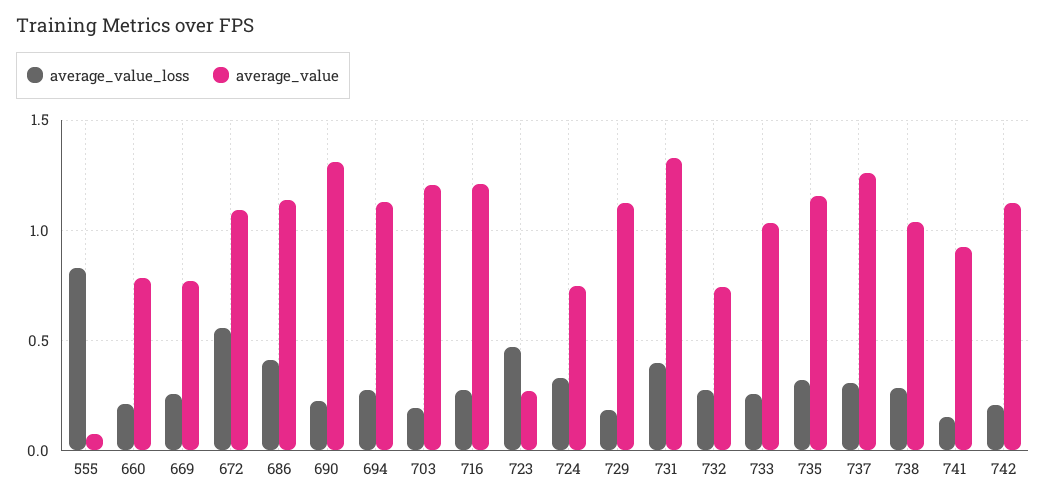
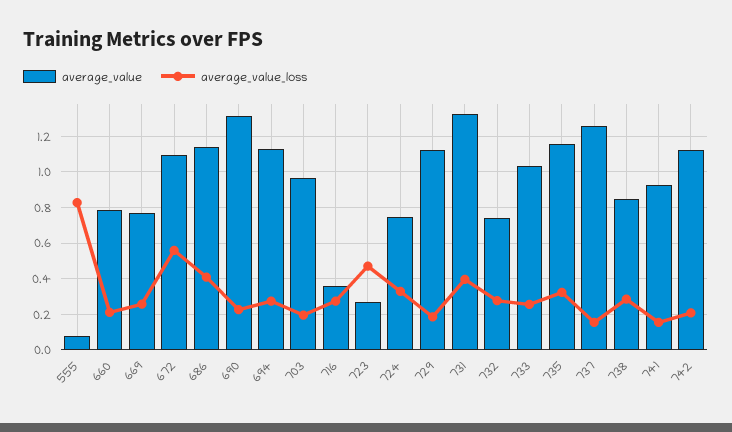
average_value, 703: 1.2 -> 0.95
average_value, 716: 1.2 -> 0.35
average_value_loss, 737: 0.3 -> 0.15
average_value, 738: 1.05 -> 0.85

